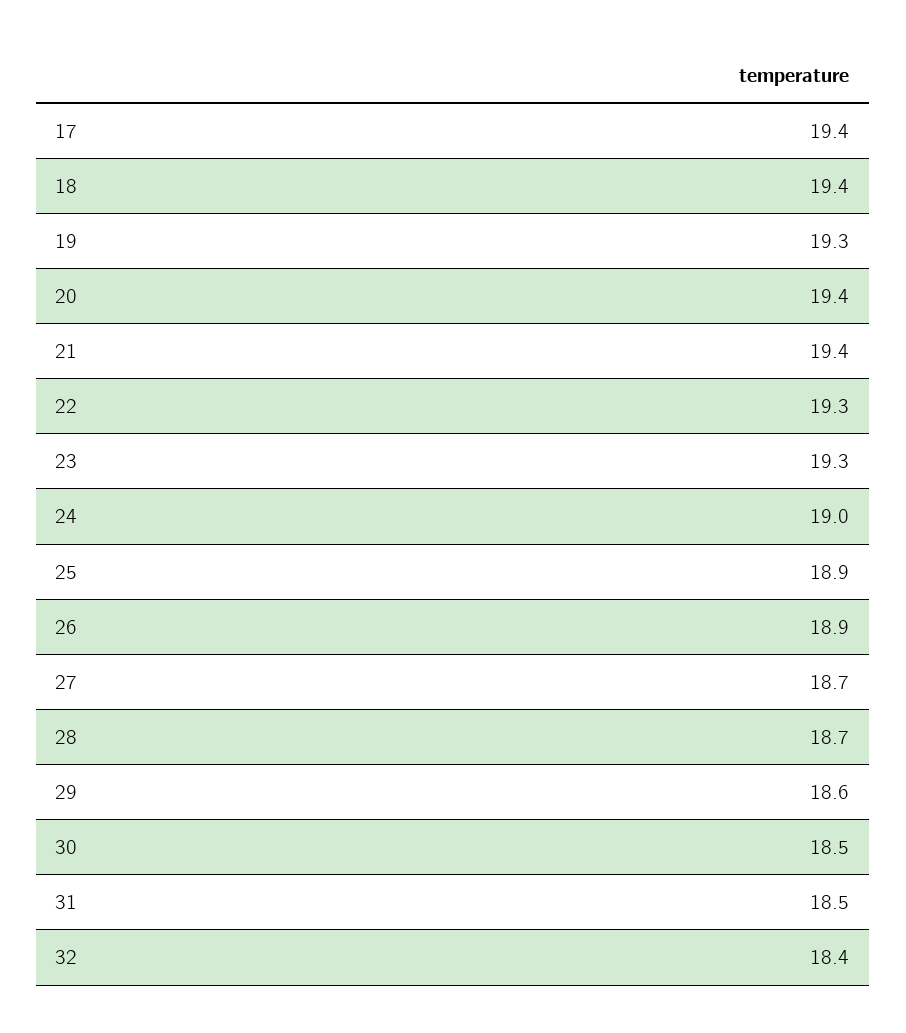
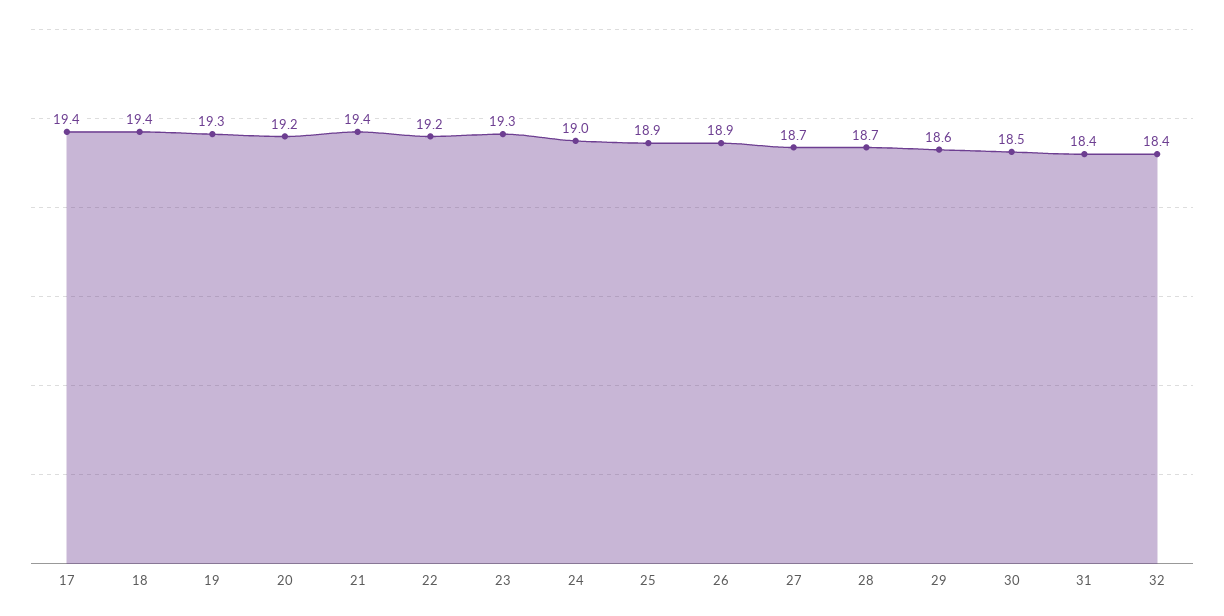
20: 19.4 -> 19.2
22: 19.3 -> 19.2
31: 18.5 -> 18.4

